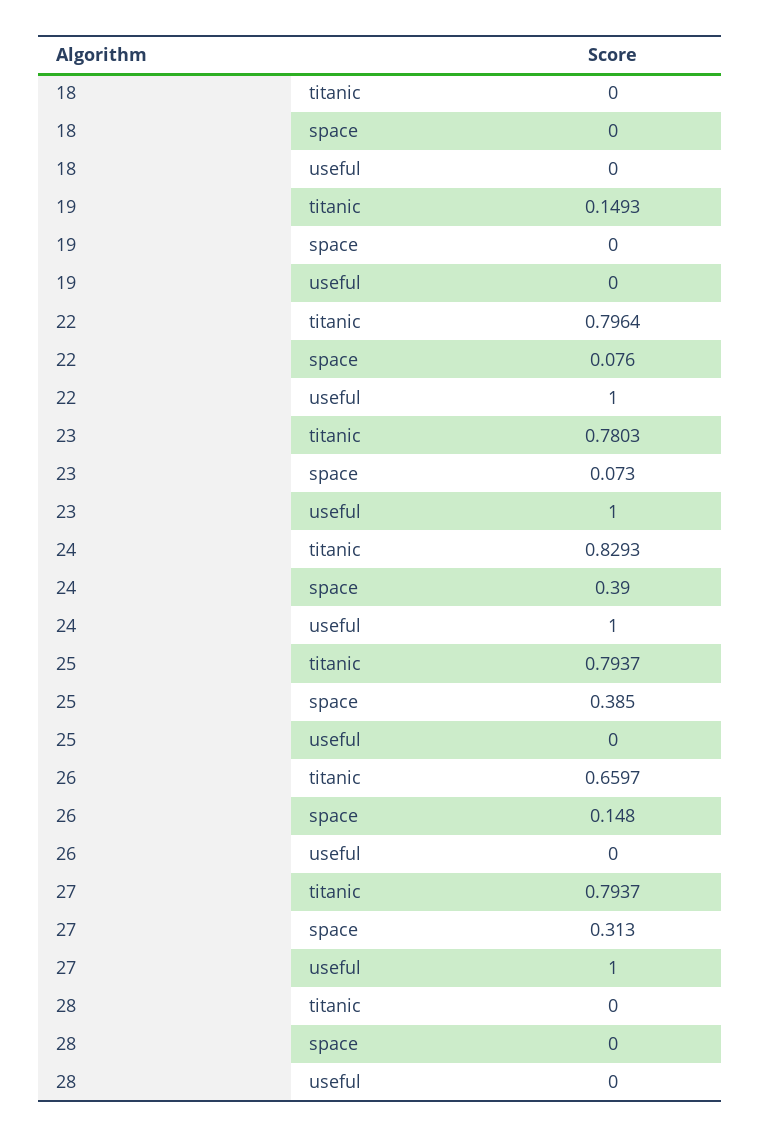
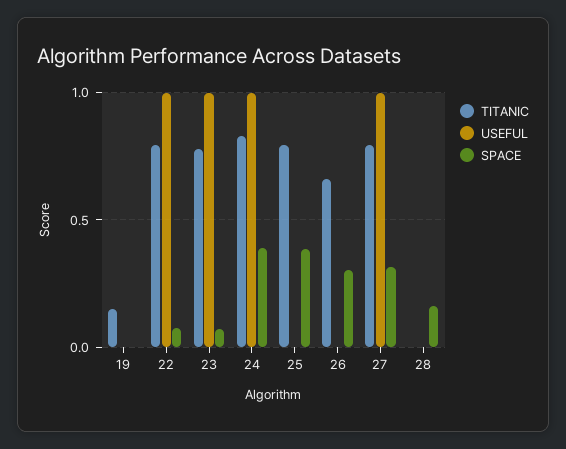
titanic, 18: 0 -> none
space, 18: 0 -> none
useful, 18: 0 -> none
space, 26: 0.148 -> 0.3
space, 28: 0 -> 0.15

